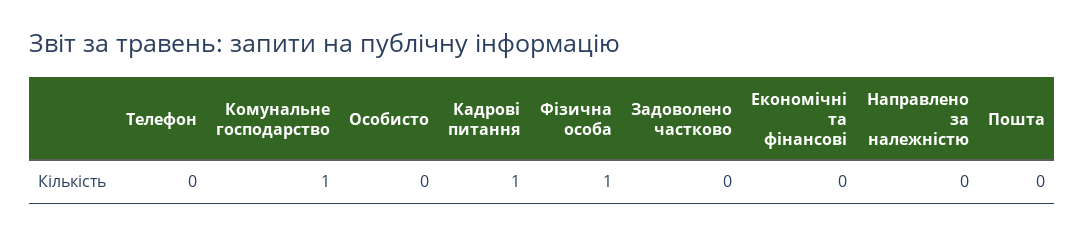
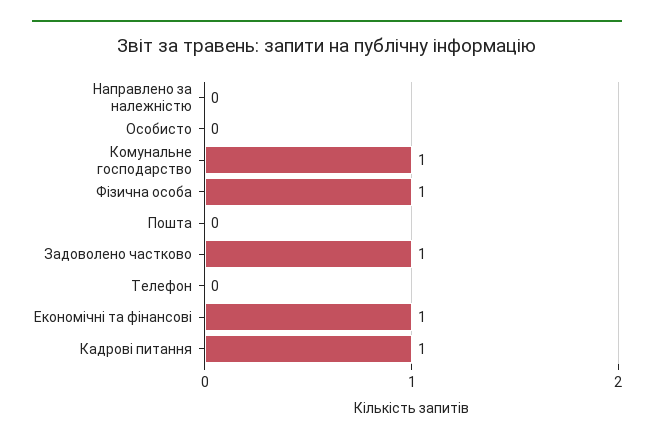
Задоволено частково: 0 -> 1
Економічні та фінансові: 0 -> 1

